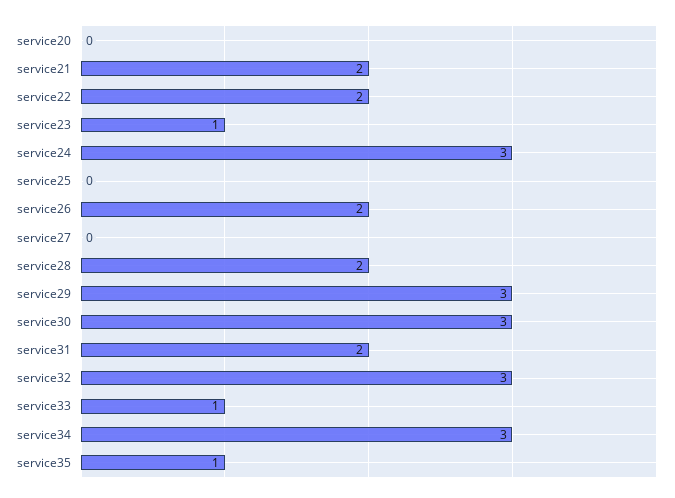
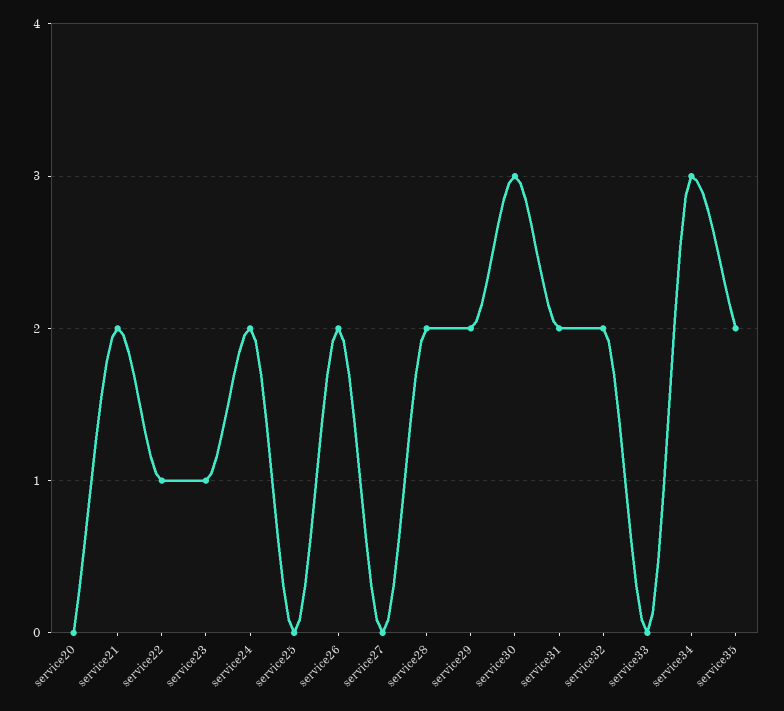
service22: 2 -> 1
service24: 3 -> 2
service29: 3 -> 2
service32: 3 -> 2
service33: 1 -> 0
service35: 1 -> 2

